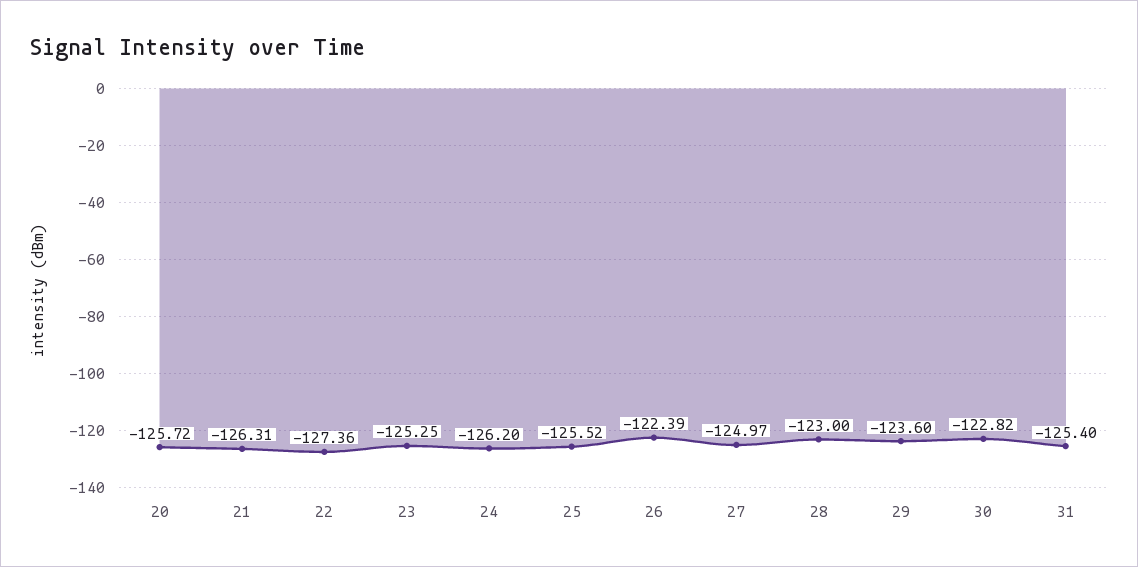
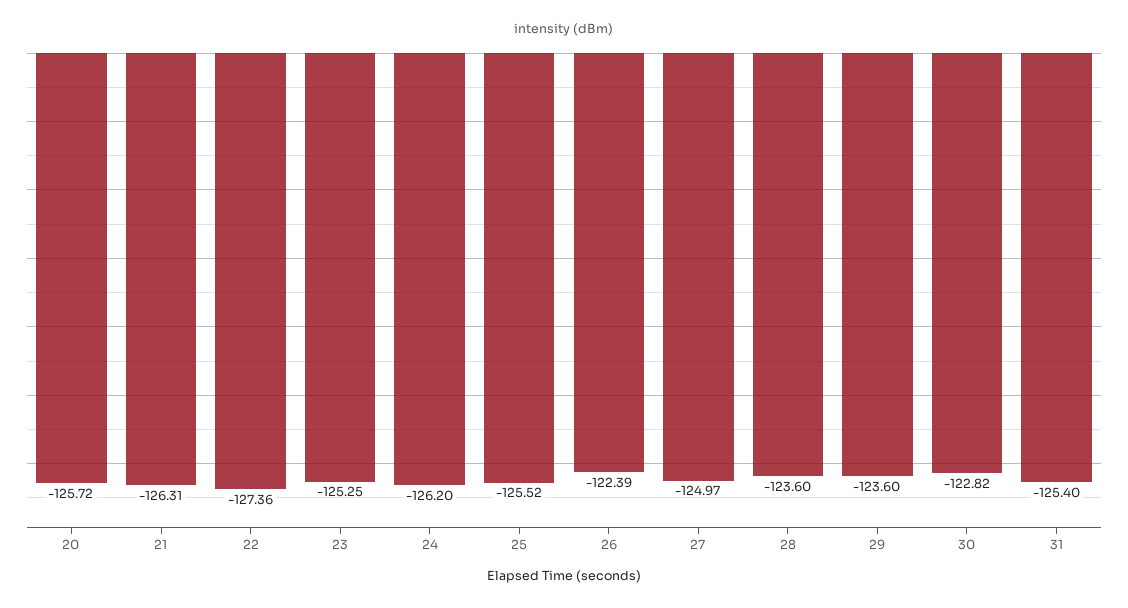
28: -123 -> -123.6

